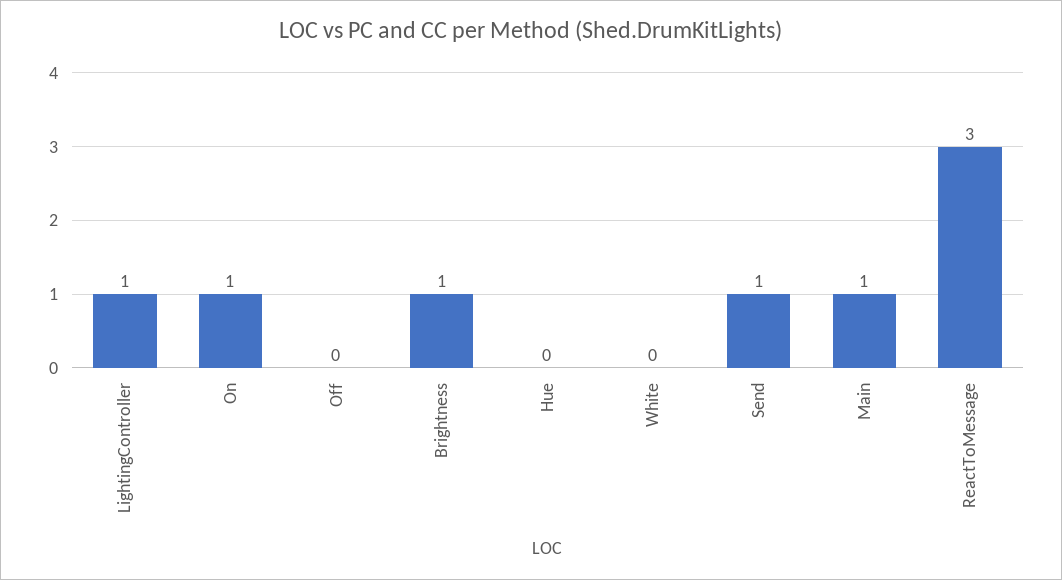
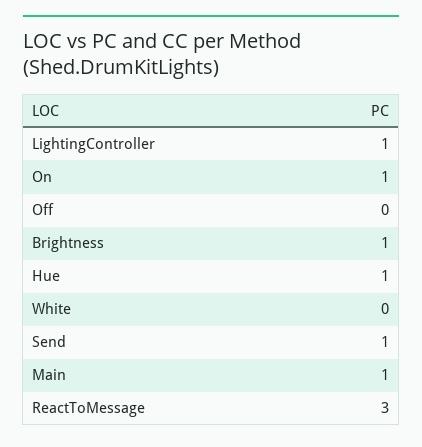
Hue: 0 -> 1

